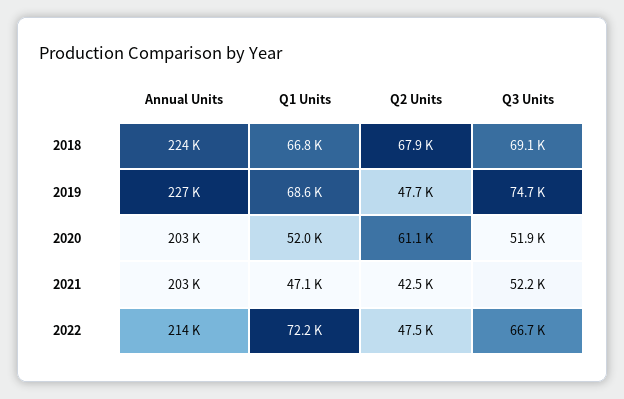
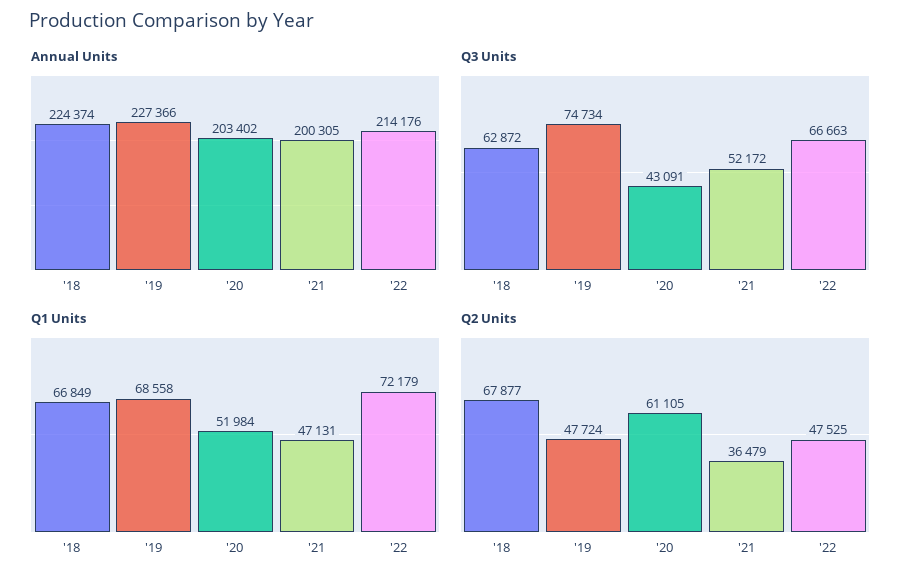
Q3 Units, 2018: 69100 -> 62872
Q3 Units, 2020: 51900 -> 43091
Annual Units, 2021: 203000 -> 200305
Q2 Units, 2021: 42500 -> 36479

